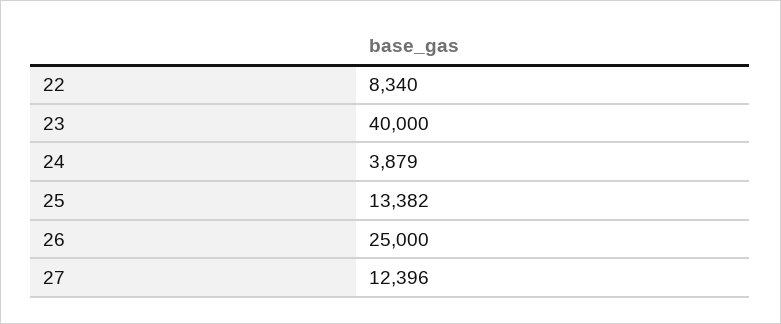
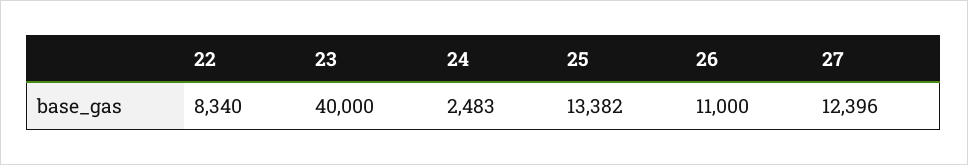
24: 3879 -> 2483
26: 25000 -> 11000

